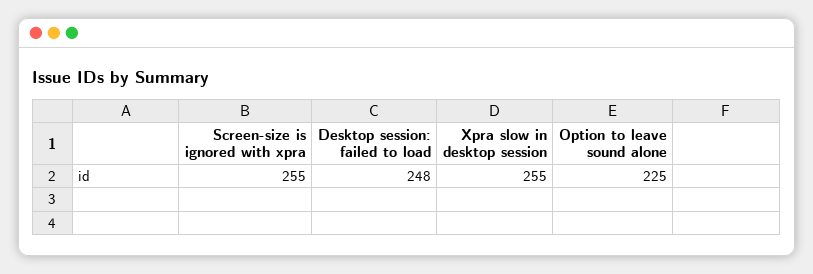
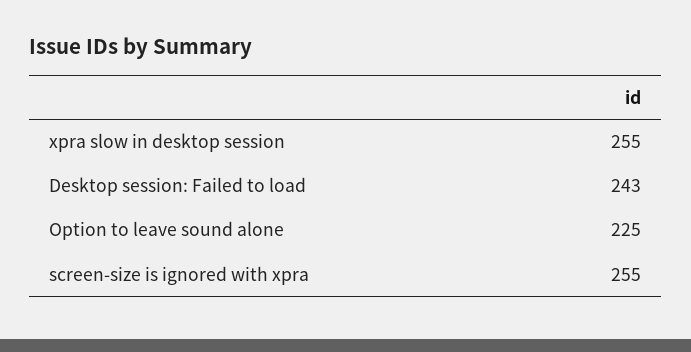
Desktop session: failed to load: 248 -> 243

